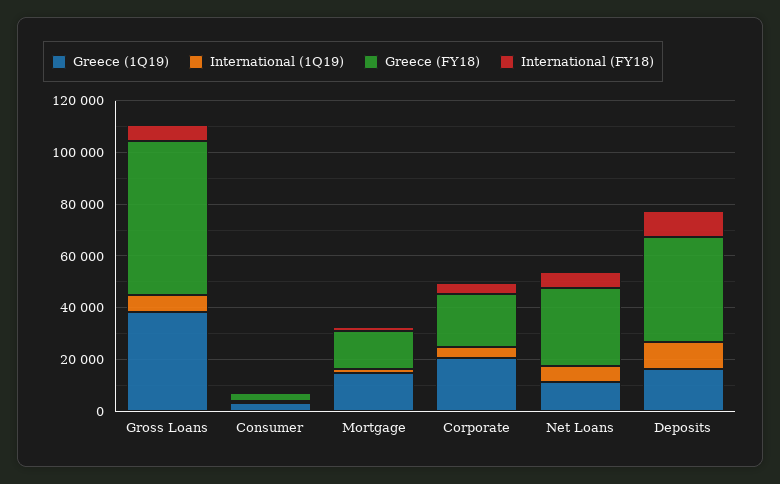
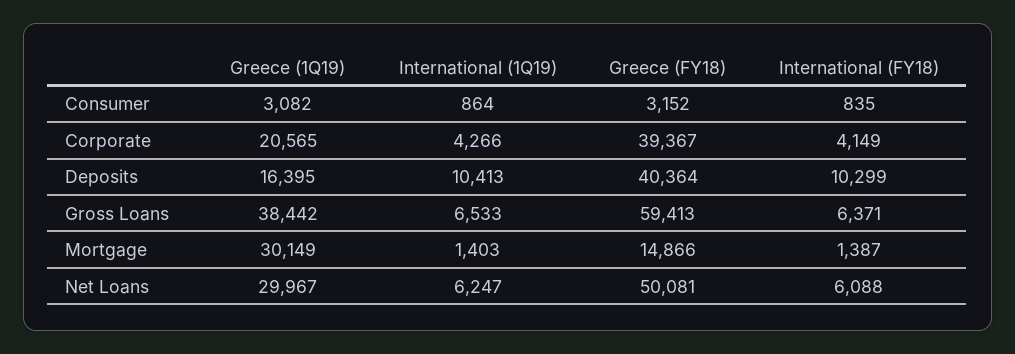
Greece (1Q19), Mortgage: 15000 -> 30149
Greece (FY18), Corporate: 20000 -> 39367
Greece (1Q19), Net Loans: 10000 -> 29967
Greece (FY18), Net Loans: 30000 -> 50081

